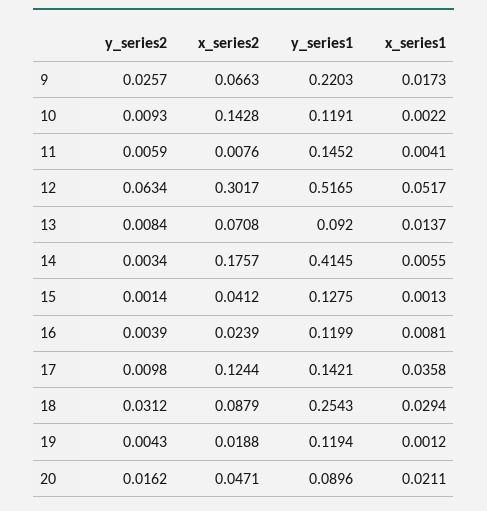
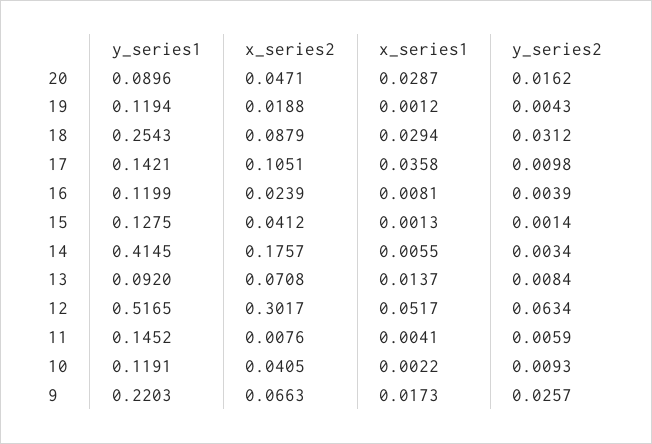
x_series2, 10: 0.1428 -> 0.0405
x_series2, 17: 0.1244 -> 0.1051
x_series1, 20: 0.0211 -> 0.0287

